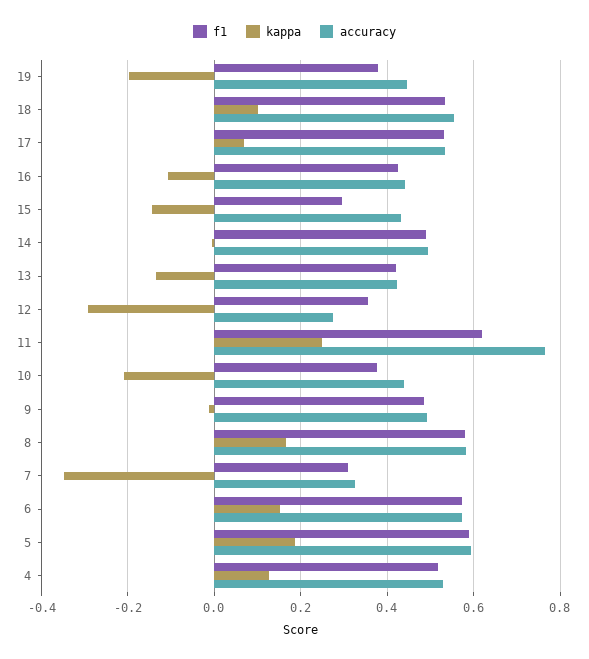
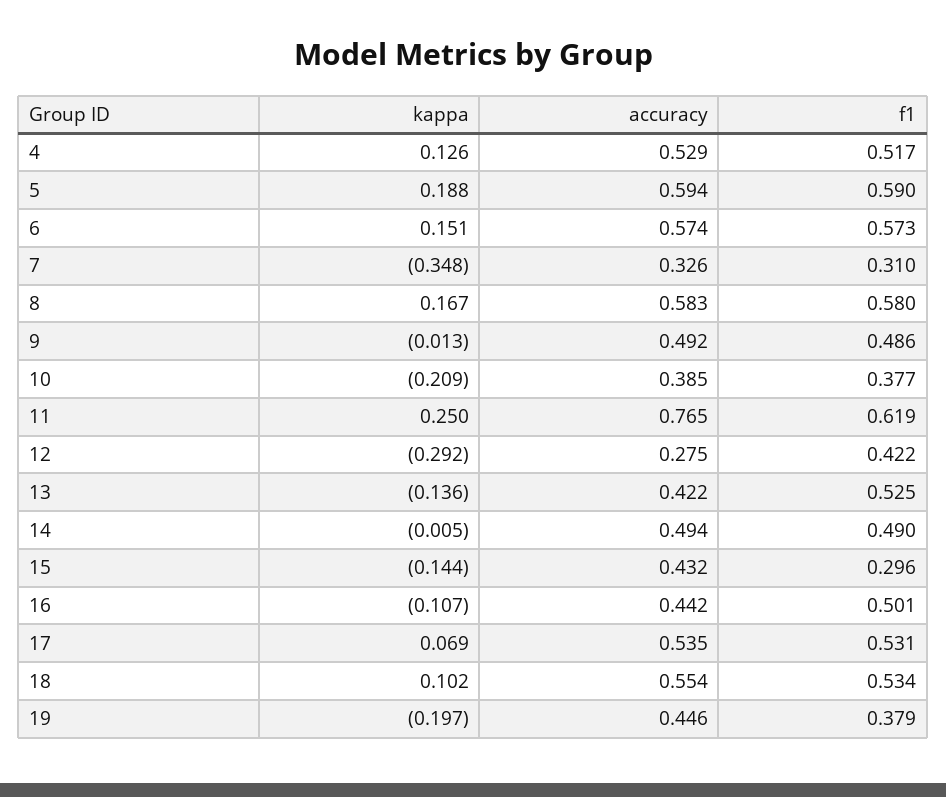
f1, 16: 0.42 -> 0.501
f1, 13: 0.42 -> 0.525
f1, 12: 0.36 -> 0.422
accuracy, 10: 0.44 -> 0.385

